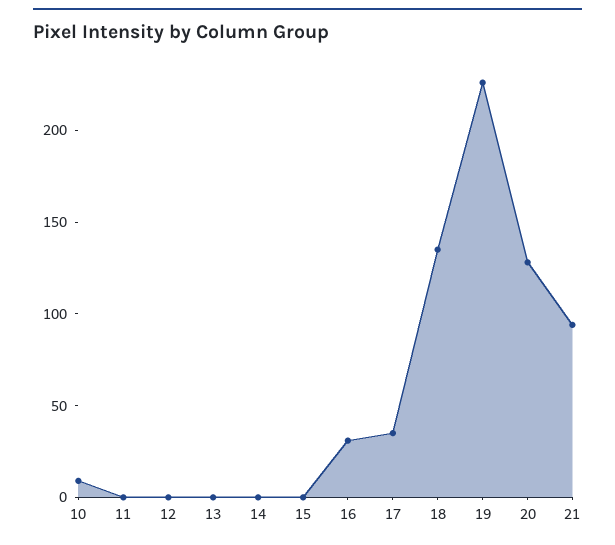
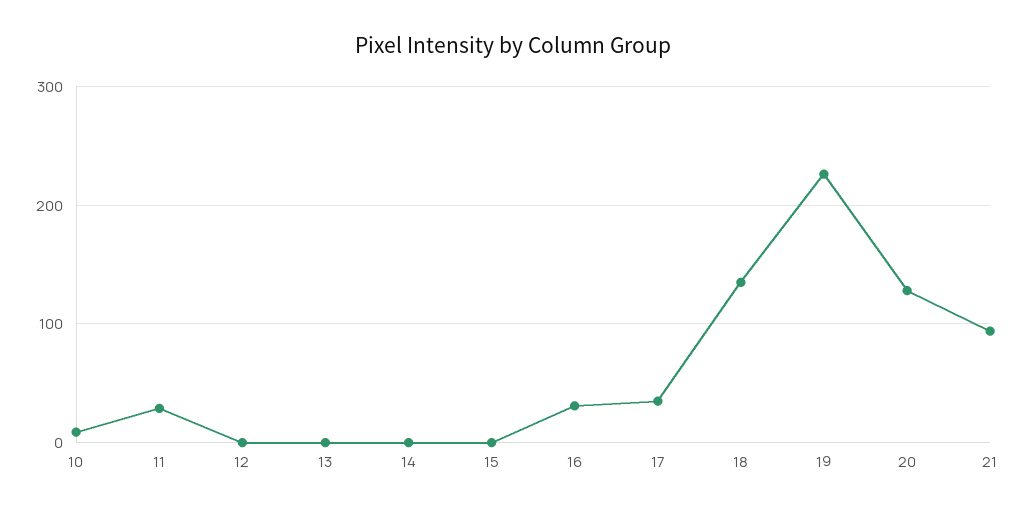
11: 0 -> 30

